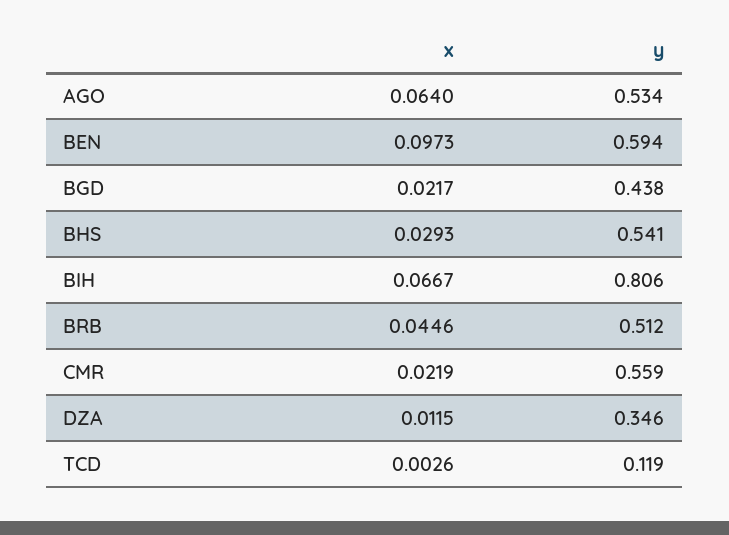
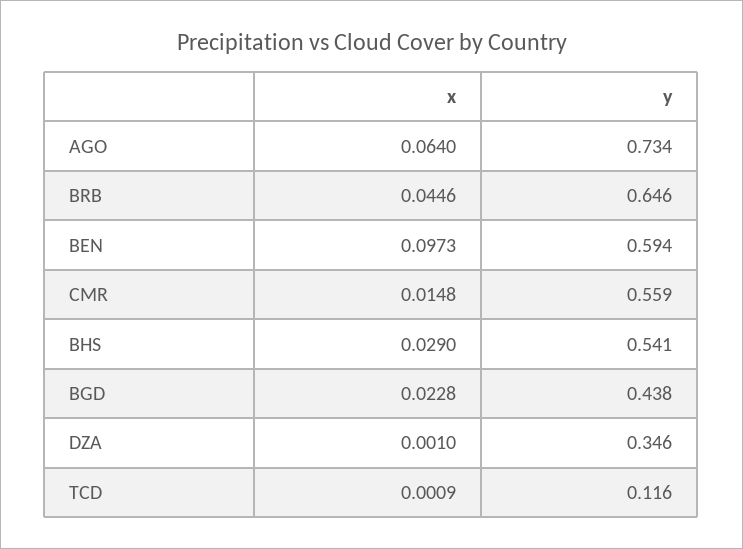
y, AGO: 0.534 -> 0.734
x, BGD: 0.0217 -> 0.0228
x, BHS: 0.0293 -> 0.029
x, BIH: 0.0667 -> none
y, BIH: 0.806 -> none
y, BRB: 0.512 -> 0.646
x, CMR: 0.0219 -> 0.0148
x, DZA: 0.0115 -> 0.001
x, TCD: 0.0026 -> 0.0009
y, TCD: 0.119 -> 0.116

